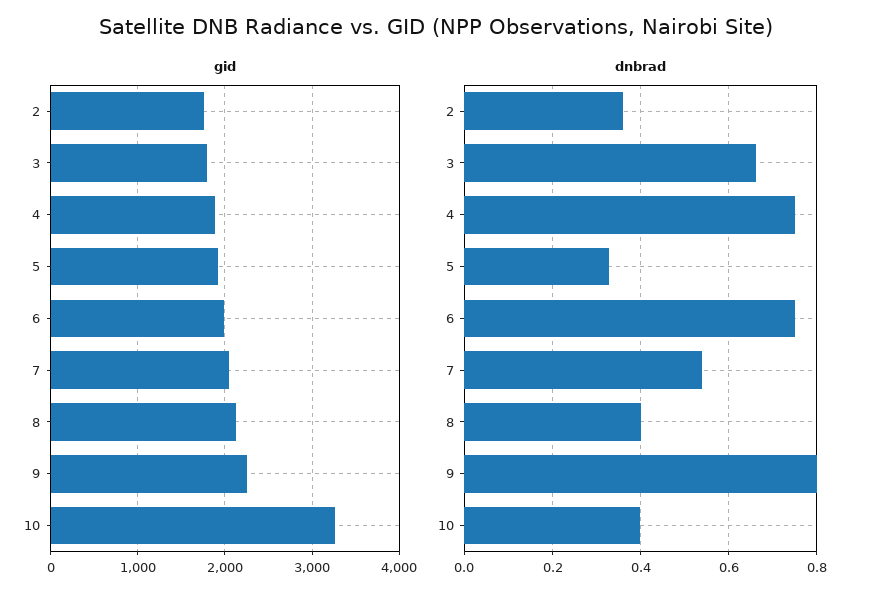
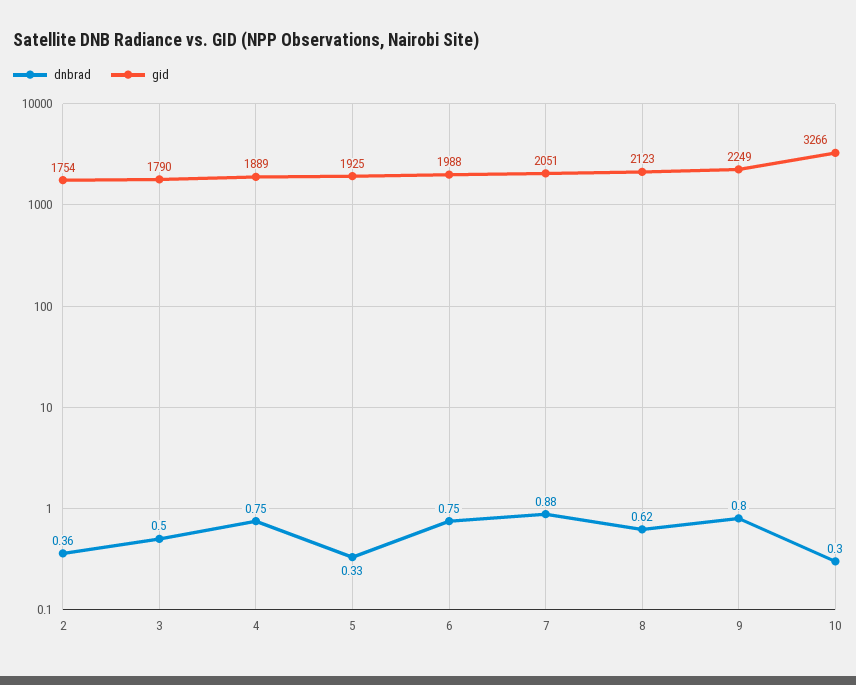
dnbrad, 3: 0.66 -> 0.5
dnbrad, 7: 0.54 -> 0.88
dnbrad, 8: 0.4 -> 0.62
dnbrad, 10: 0.4 -> 0.3

